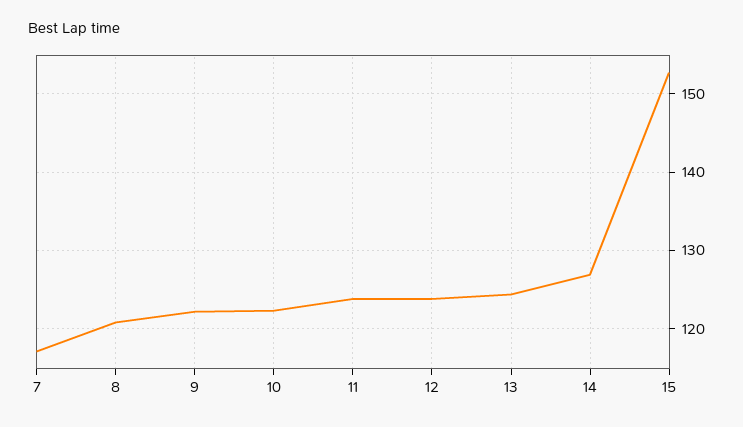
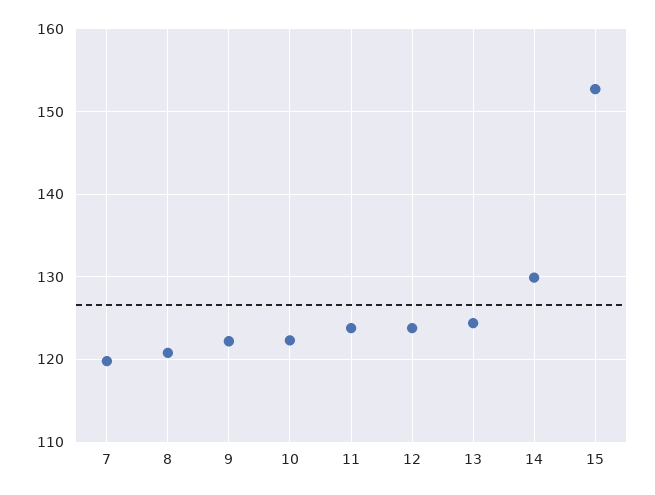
7: 117 -> 120
14: 127 -> 130

